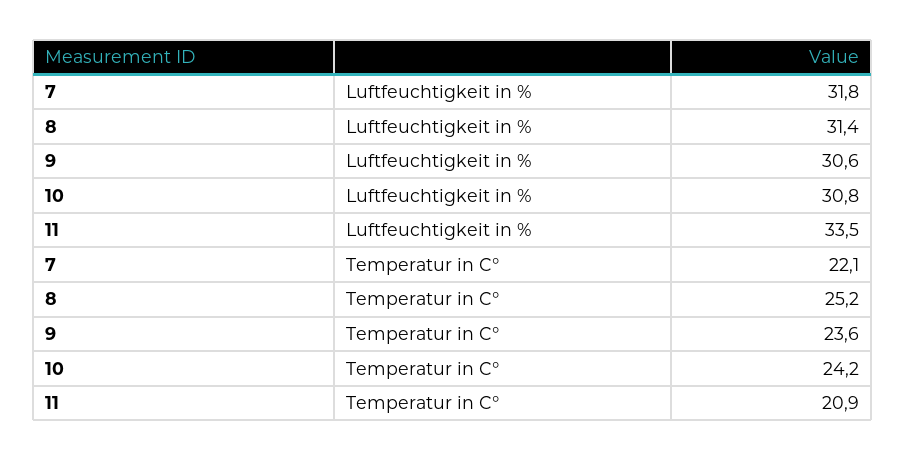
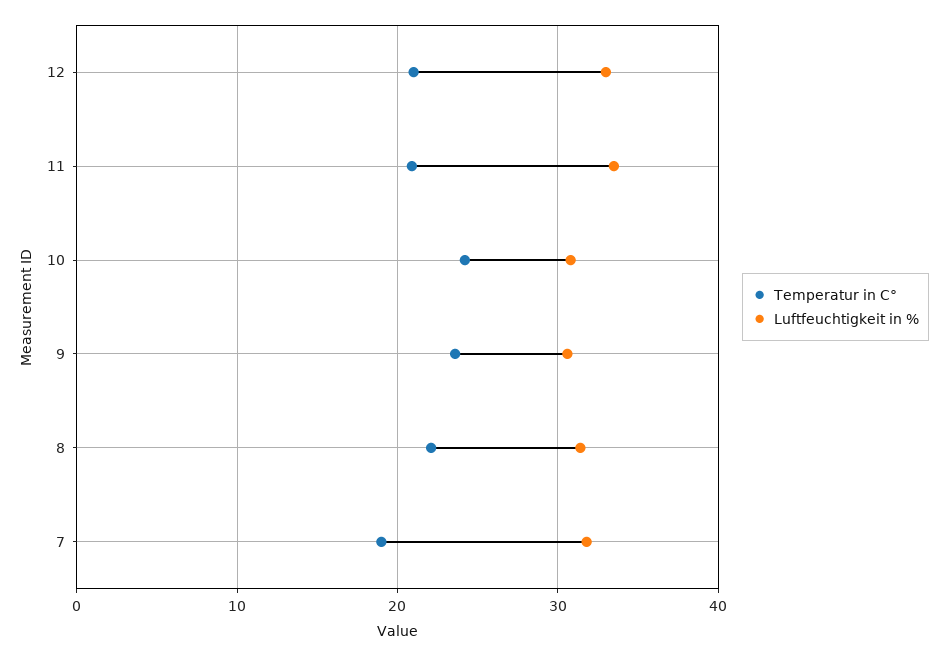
Temperatur in C°, 7: 22.1 -> 19
Temperatur in C°, 8: 25.2 -> 22
Temperatur in C°, 12: none -> 21
Luftfeuchtigkeit in %, 12: none -> 33

